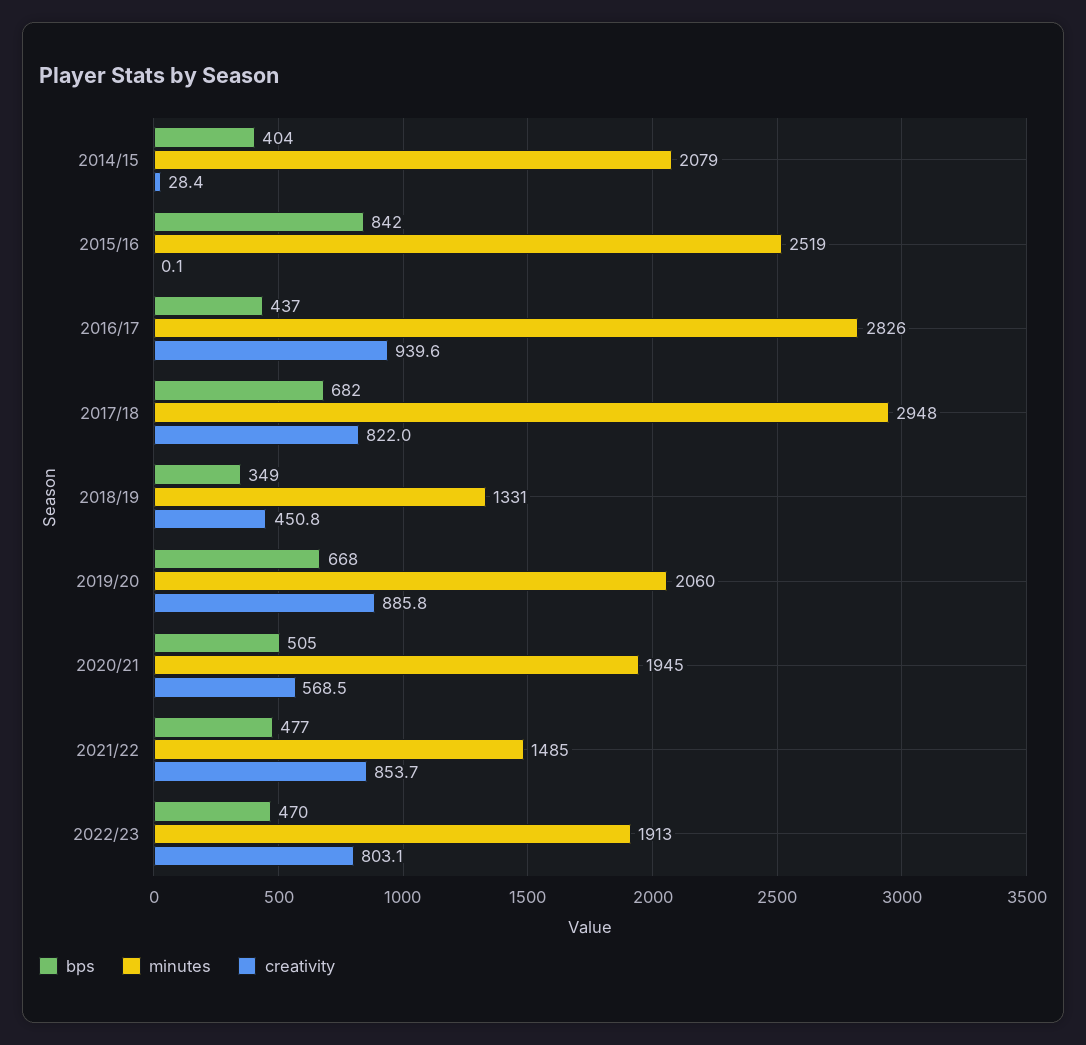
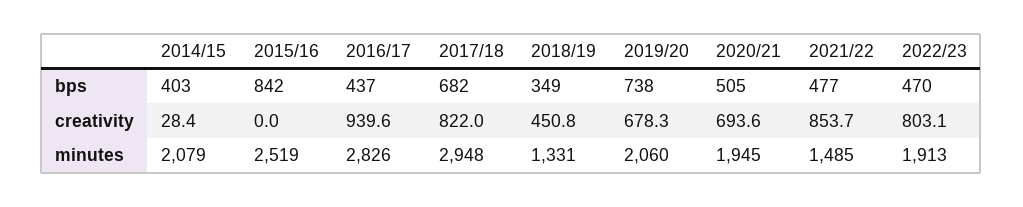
bps, 2014/15: 404 -> 403
creativity, 2015/16: 0.1 -> 0
bps, 2019/20: 668 -> 738
creativity, 2019/20: 885.8 -> 678.3
creativity, 2020/21: 568.5 -> 693.6

